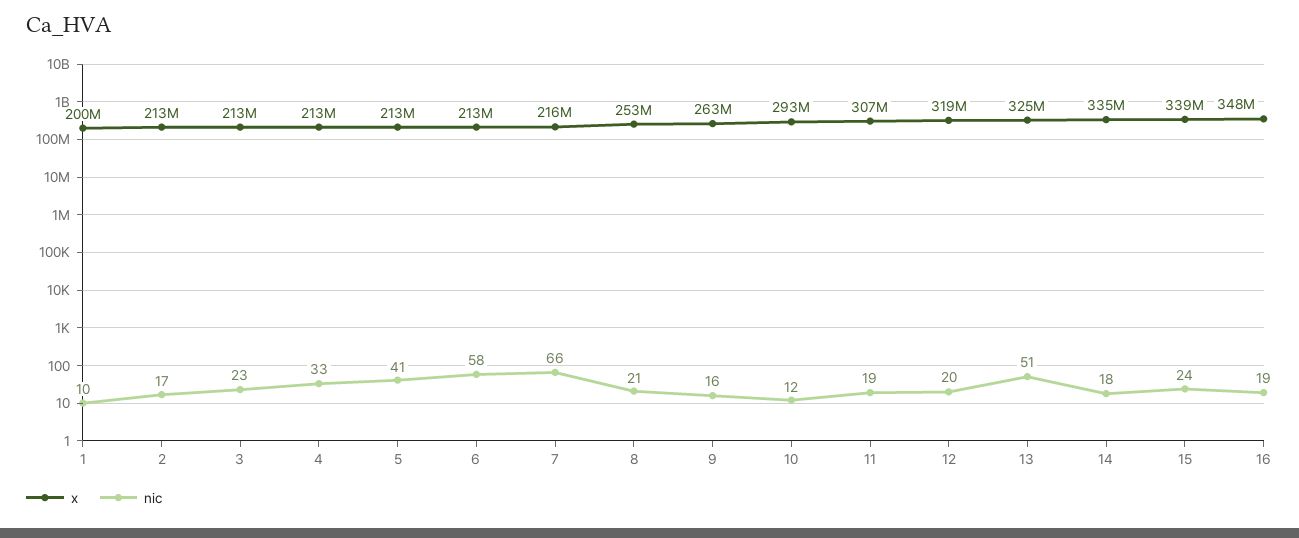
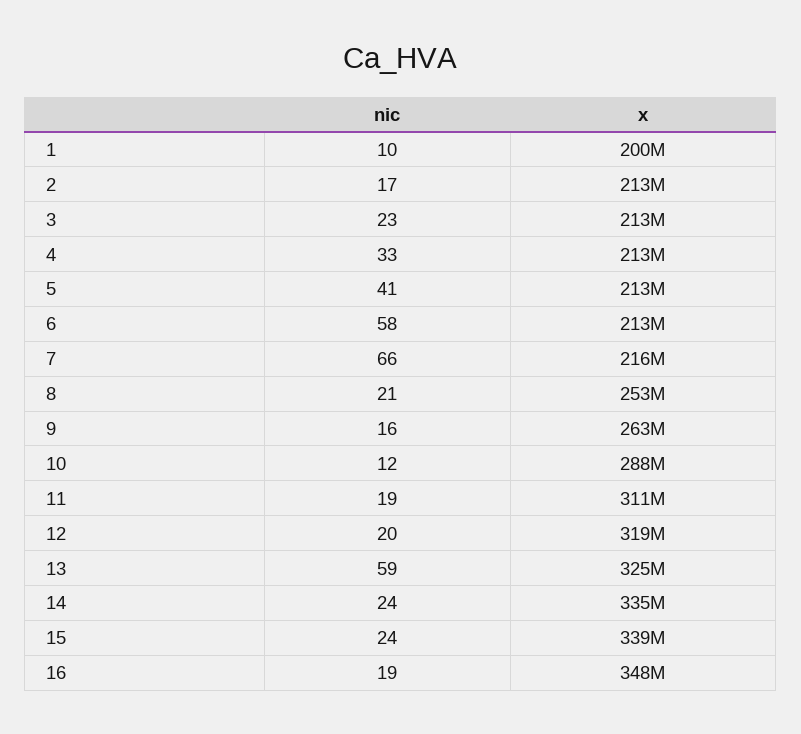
x, 10: 293000000 -> 288000000
x, 11: 307000000 -> 311000000
nic, 13: 51 -> 59
nic, 14: 18 -> 24

